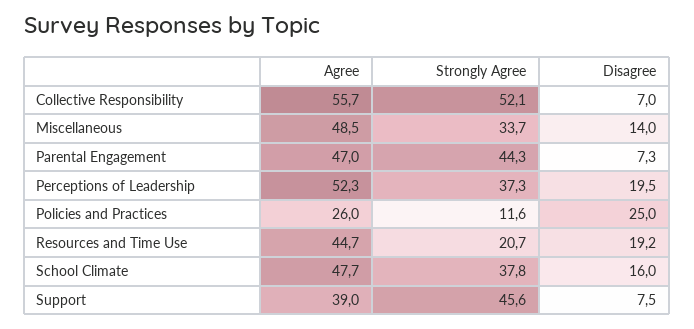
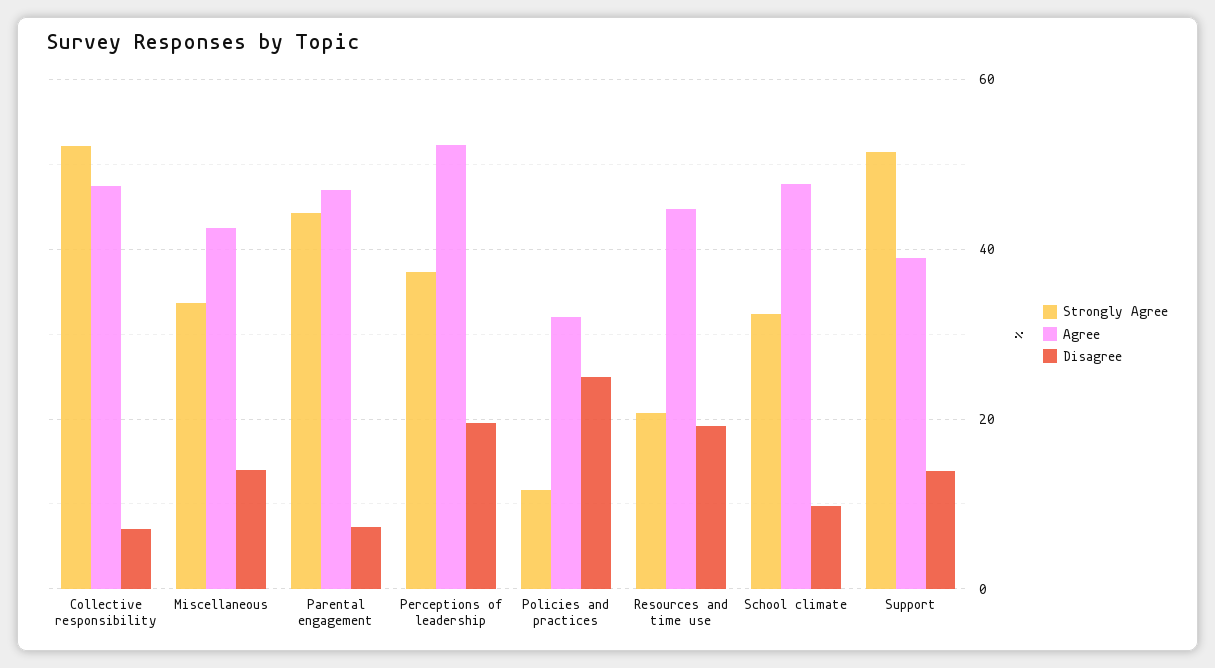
Agree, Collective Responsibility: 55.7 -> 48
Agree, Miscellaneous: 48.5 -> 42
Agree, Policies and Practices: 26 -> 32
Strongly Agree, School Climate: 37.8 -> 32
Disagree, School Climate: 16 -> 10
Strongly Agree, Support: 45.6 -> 52
Disagree, Support: 7.5 -> 14

